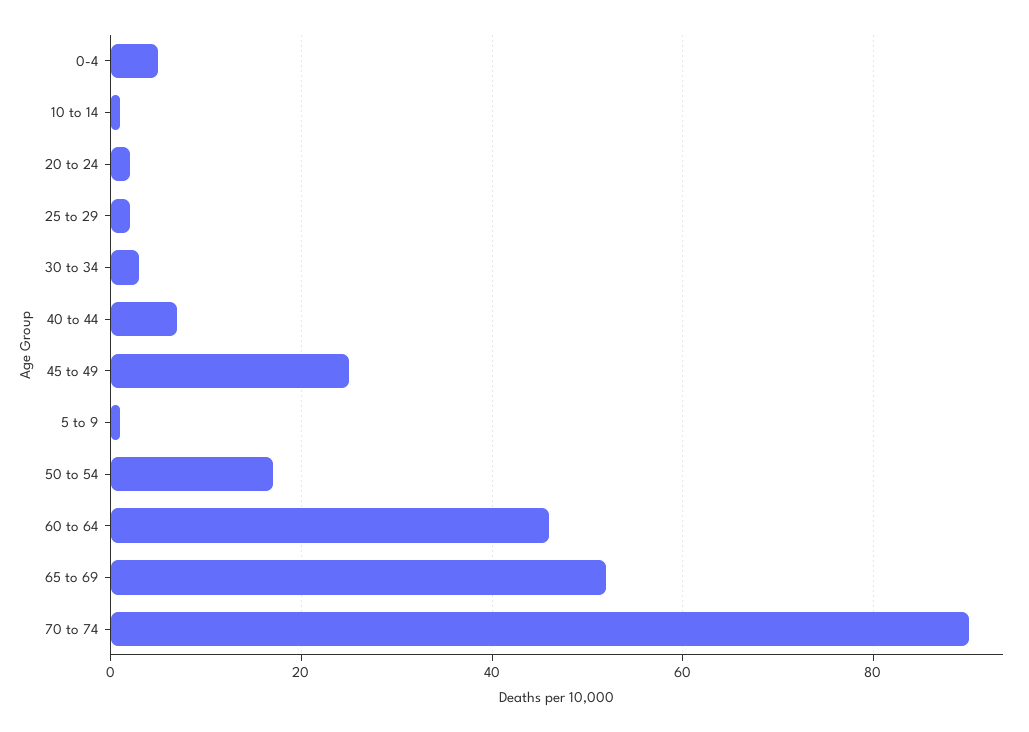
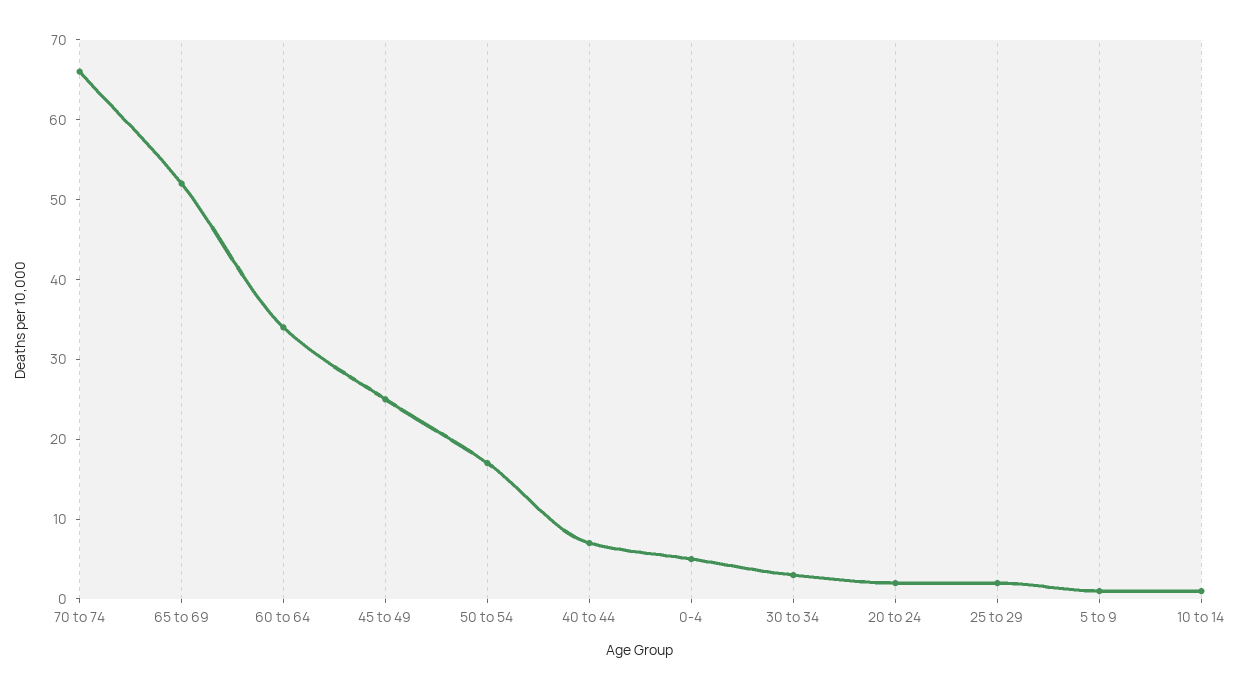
60 to 64: 45 -> 35
70 to 74: 90 -> 65

